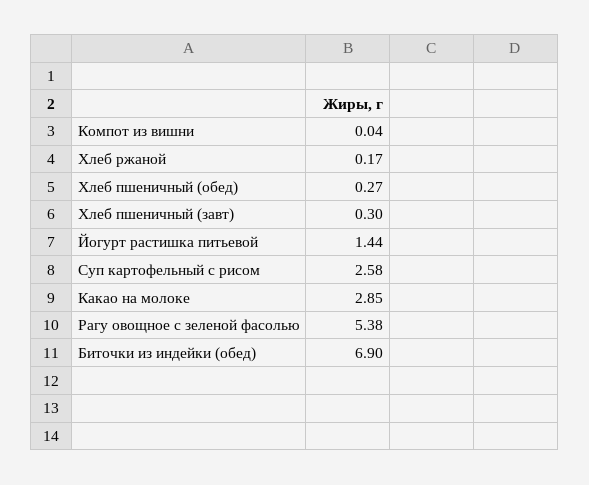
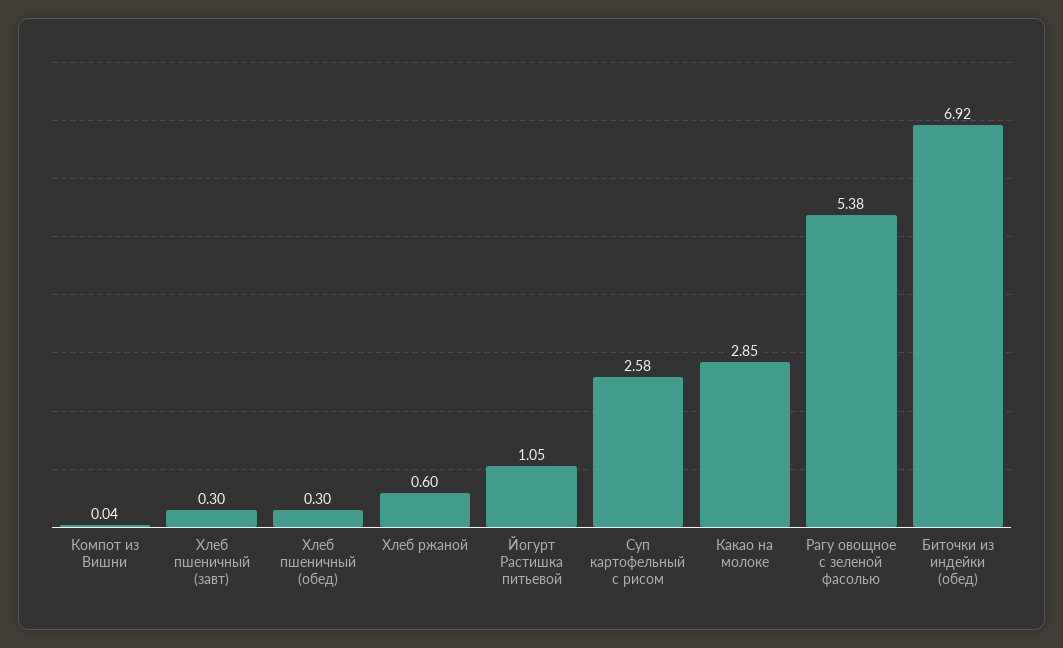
Хлеб ржаной: 0.17 -> 0.6
Хлеб пшеничный (обед): 0.27 -> 0.3
Йогурт растишка питьевой: 1.44 -> 1.05
Биточки из индейки (обед): 6.9 -> 6.92

